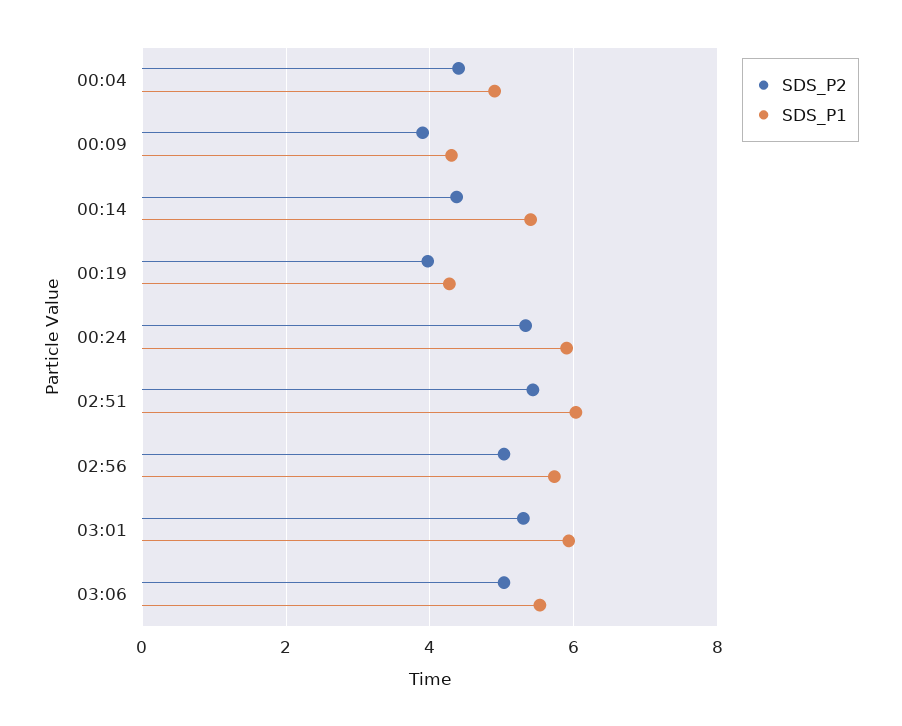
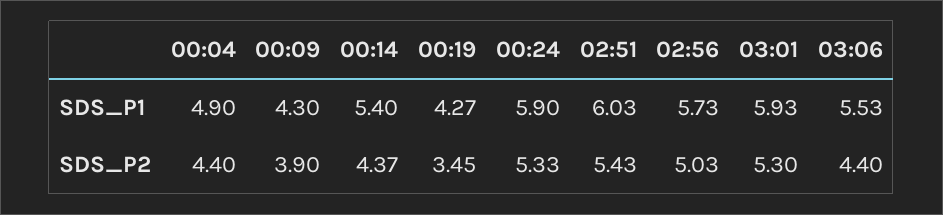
SDS_P2, 00:19: 4 -> 3.45
SDS_P2, 03:06: 5 -> 4.4

